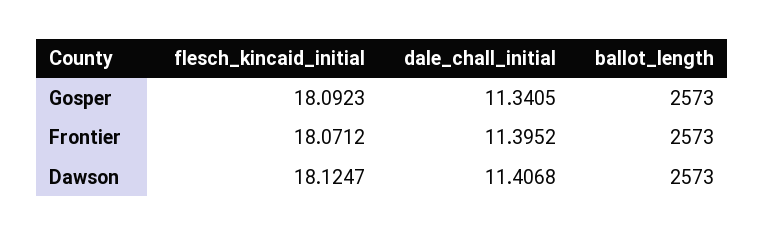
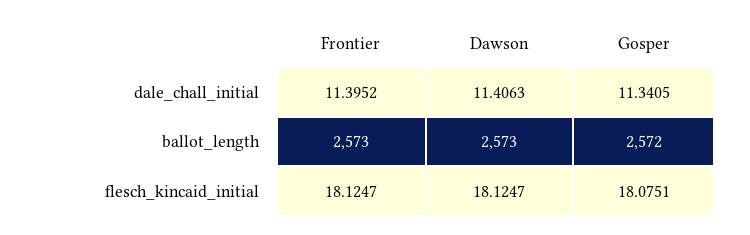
flesch_kincaid_initial, Gosper: 18.0923 -> 18.0751
ballot_length, Gosper: 2573 -> 2572
flesch_kincaid_initial, Frontier: 18.0712 -> 18.1247
dale_chall_initial, Dawson: 11.4068 -> 11.4063

